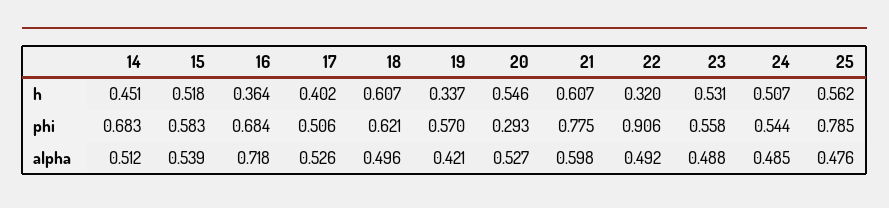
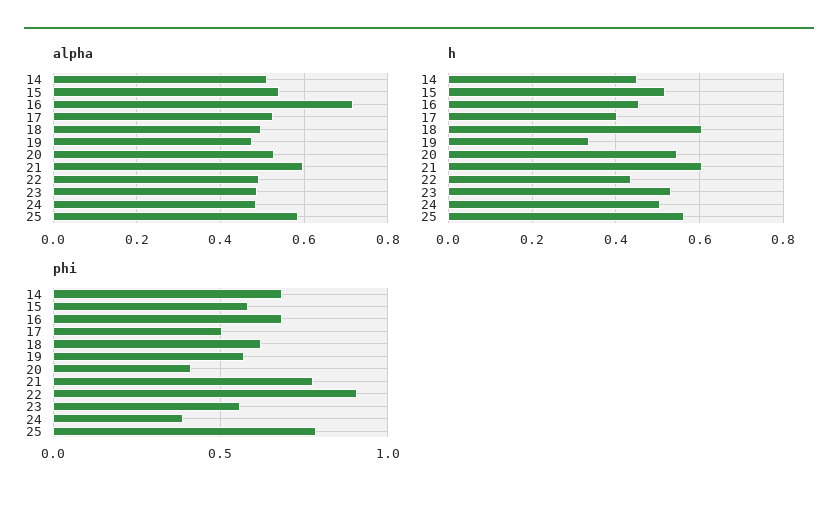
h, 16: 0.364 -> 0.46
h, 22: 0.32 -> 0.44
phi, 20: 0.293 -> 0.4
phi, 24: 0.544 -> 0.4
alpha, 19: 0.421 -> 0.48
alpha, 25: 0.476 -> 0.58

